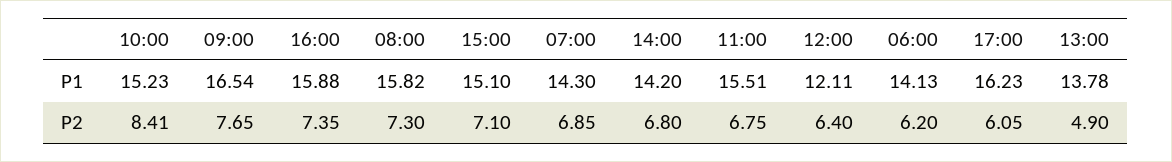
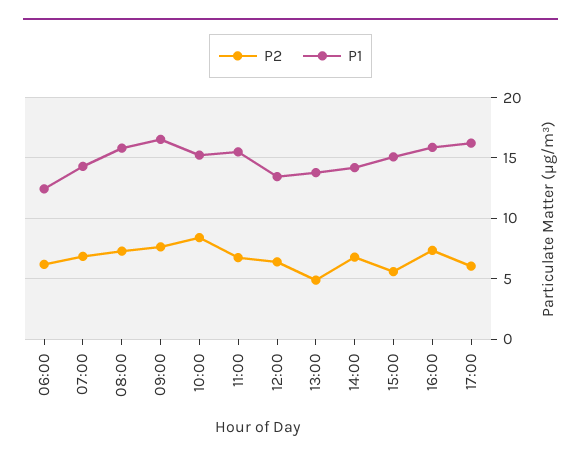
P1, 12:00: 12.11 -> 13.5
P1, 06:00: 14.13 -> 12.5
P2, 15:00: 7.1 -> 5.5

